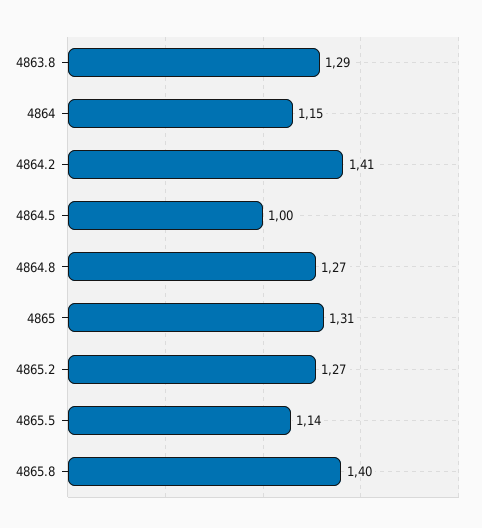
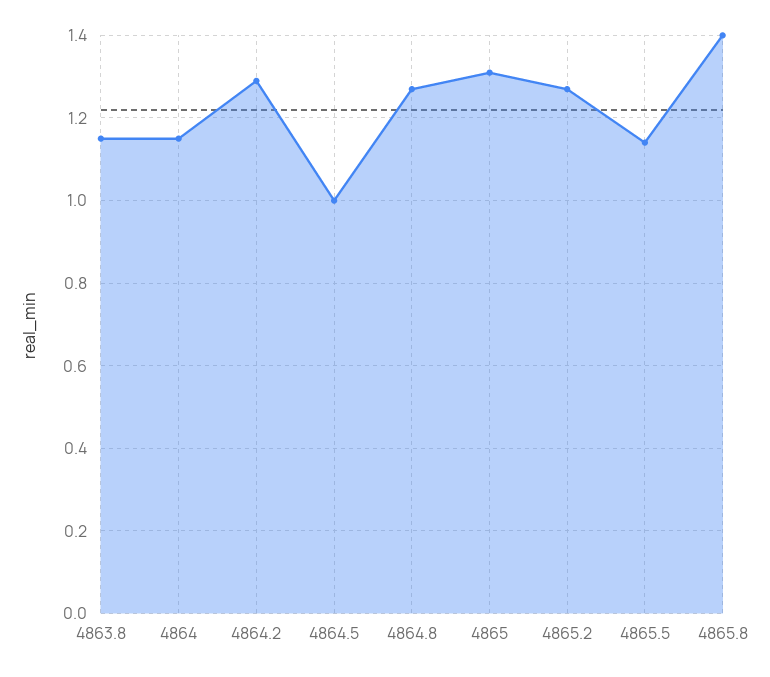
4863.8: 1.29 -> 1.15
4864.2: 1.41 -> 1.3

